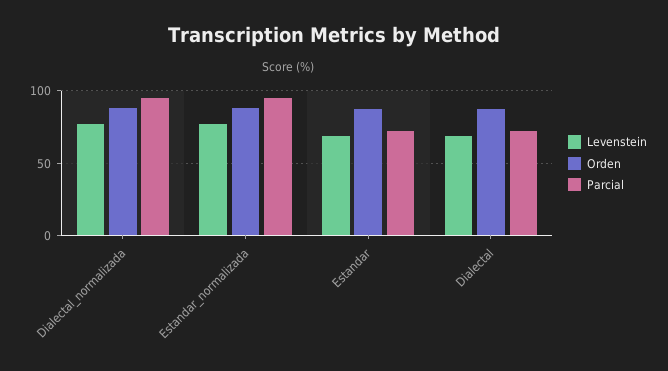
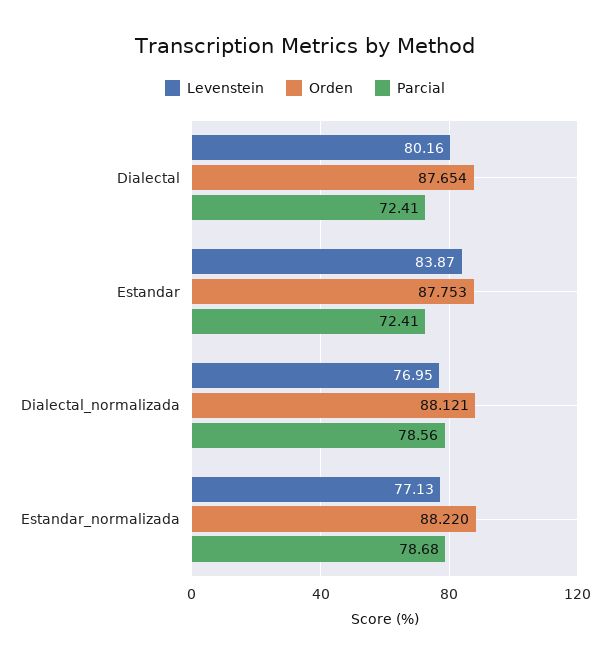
Parcial, Dialectal_normalizada: 95 -> 78.56
Parcial, Estandar_normalizada: 95 -> 78.68
Levenstein, Estandar: 70 -> 83.87
Levenstein, Dialectal: 70 -> 80.16

